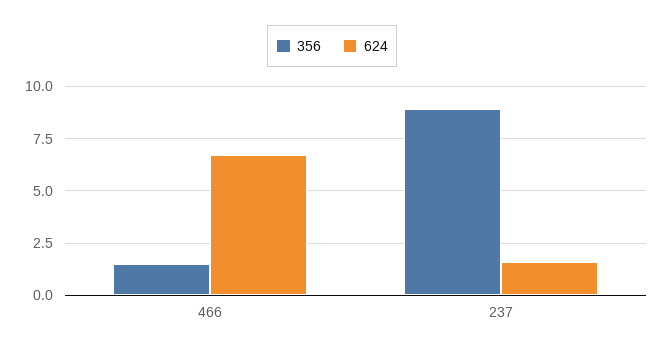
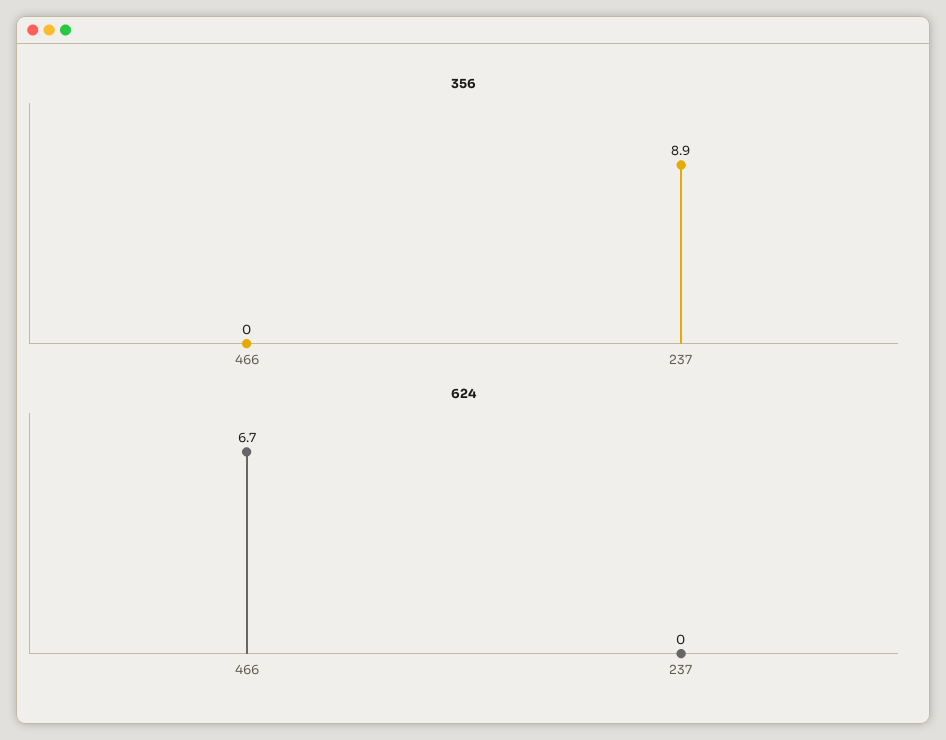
356, 466: 1.5 -> 0
624, 237: 1.5 -> 0

